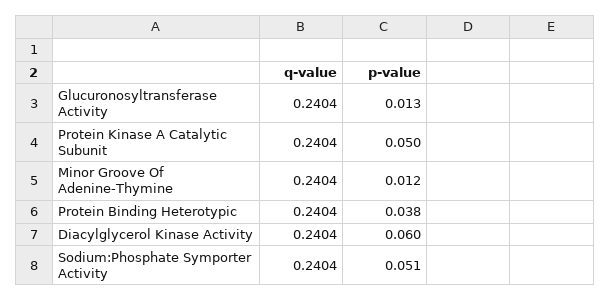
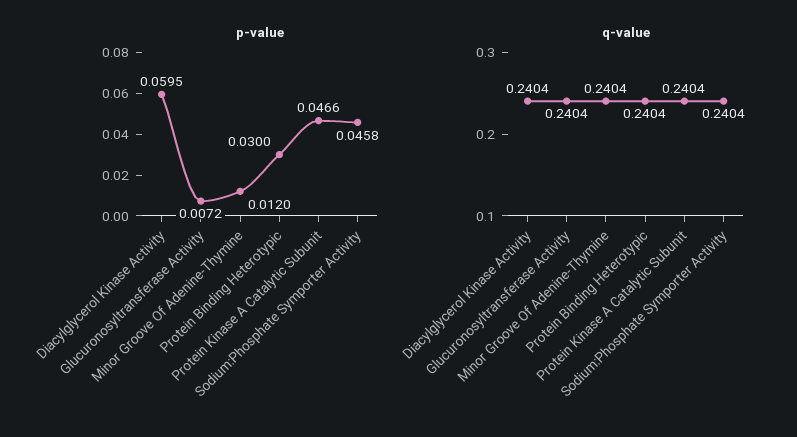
p-value, Glucuronosyltransferase Activity: 0.013 -> 0.0072
p-value, Protein Kinase A Catalytic Subunit: 0.05 -> 0.0466
p-value, Protein Binding Heterotypic: 0.038 -> 0.03
p-value, Sodium:Phosphate Symporter Activity: 0.051 -> 0.0458

